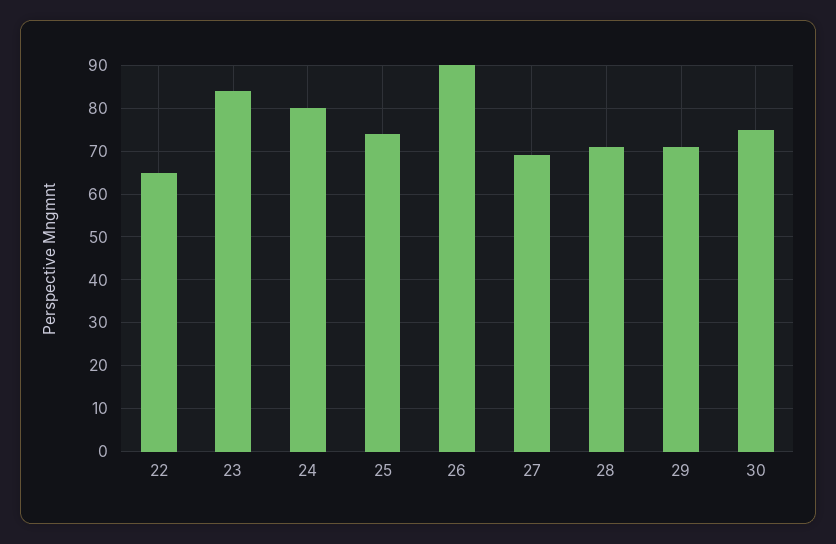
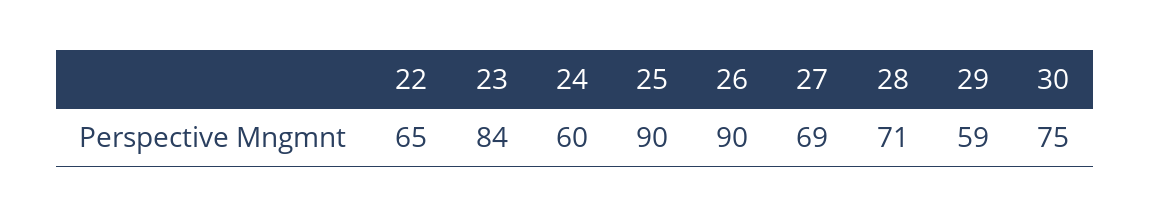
24: 80 -> 60
25: 75 -> 90
29: 70 -> 59

